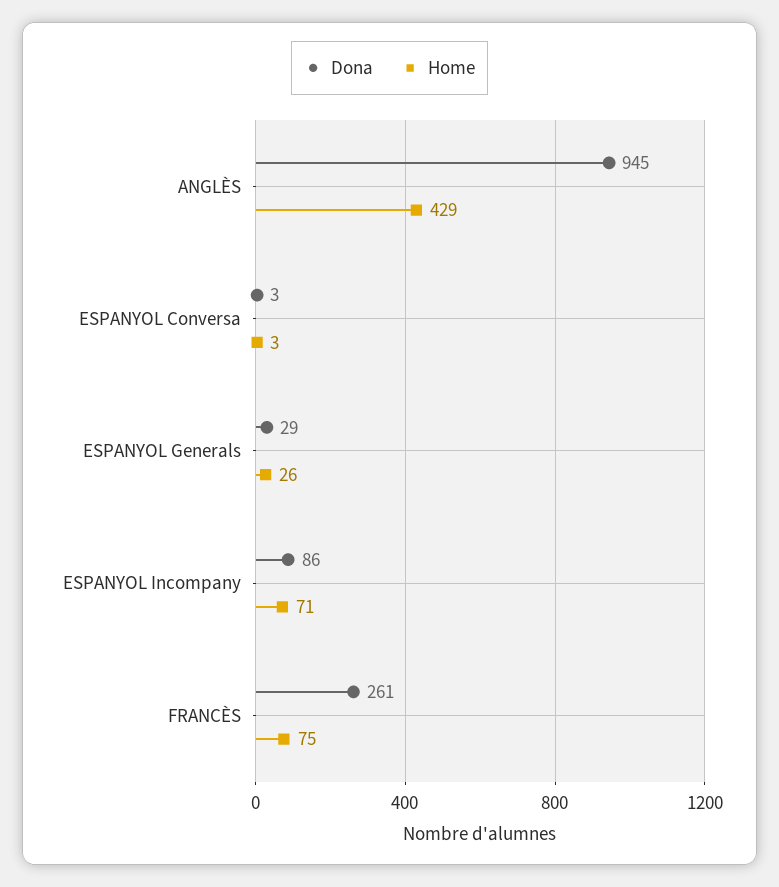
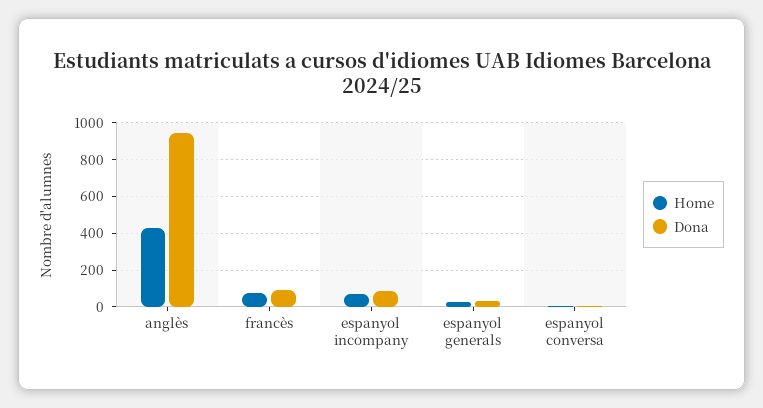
Dona, FRANCÈS: 261 -> 100

